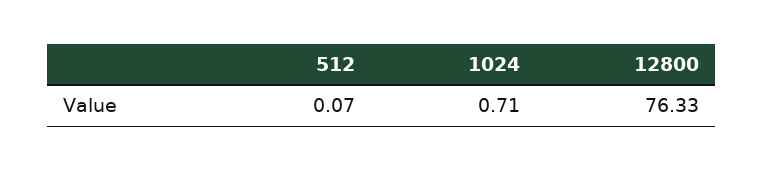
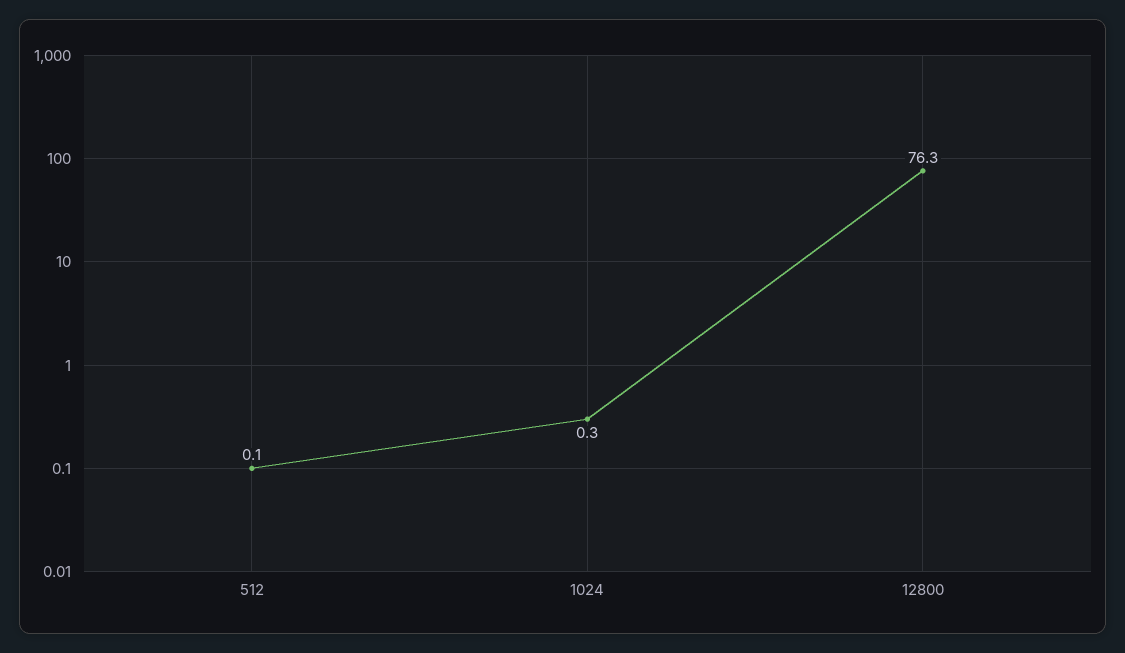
1024: 0.71 -> 0.3

